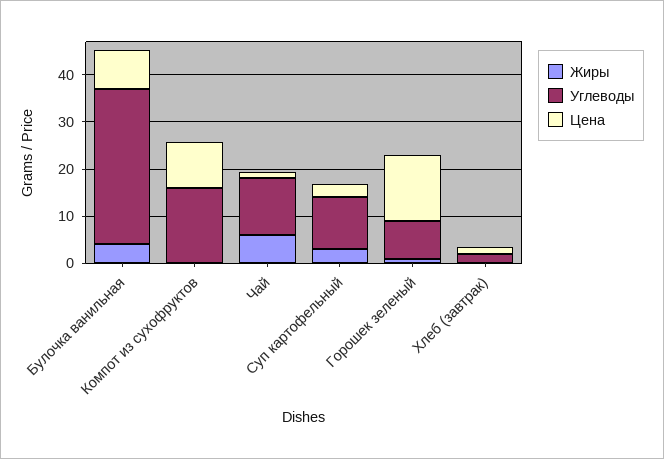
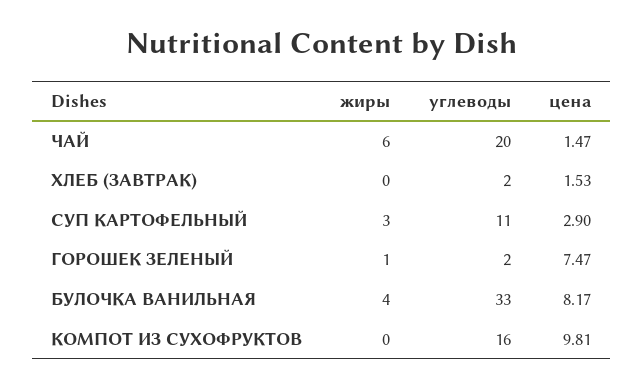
Углеводы, Чай: 12 -> 20
Углеводы, Горошек зеленый: 8 -> 2
Цена, Горошек зеленый: 14 -> 7.47

